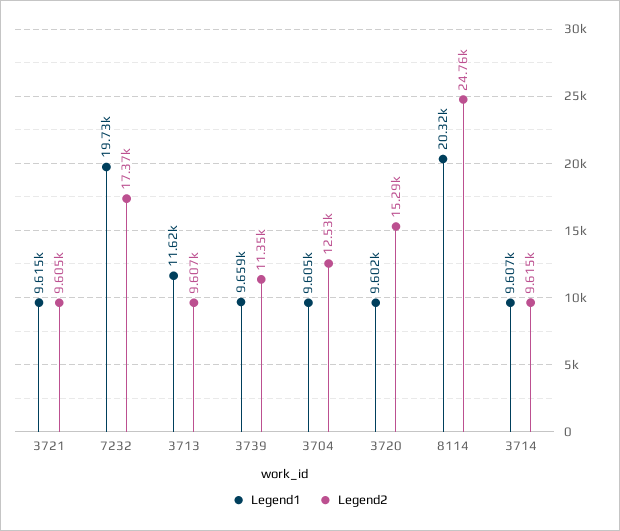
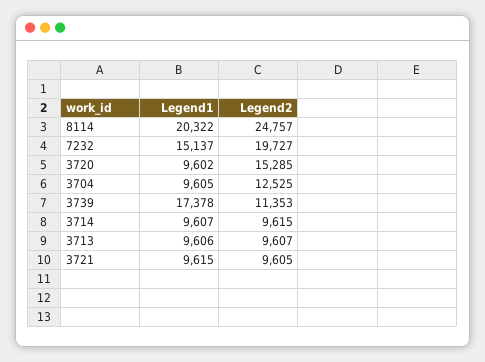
Legend1, 7232: 19730 -> 15137
Legend2, 7232: 17370 -> 19727
Legend1, 3713: 11620 -> 9606
Legend1, 3739: 9659 -> 17378

